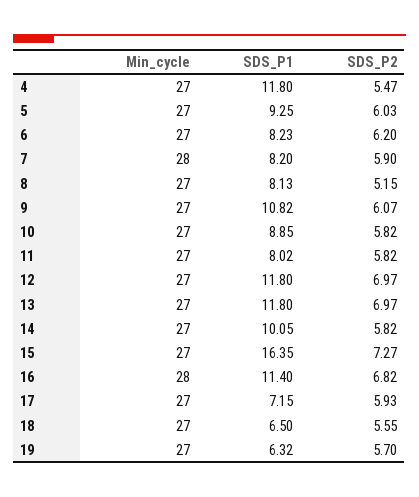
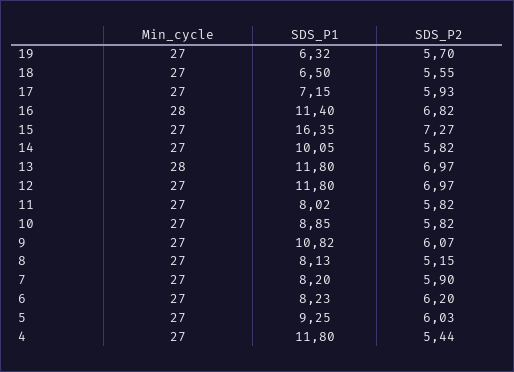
SDS_P2, 4: 5.47 -> 5.44
Min_cycle, 7: 28 -> 27
Min_cycle, 13: 27 -> 28

